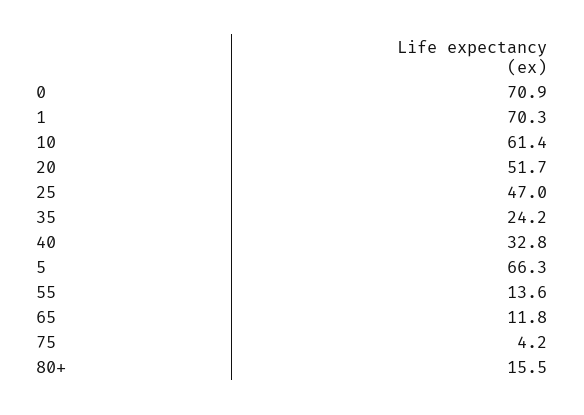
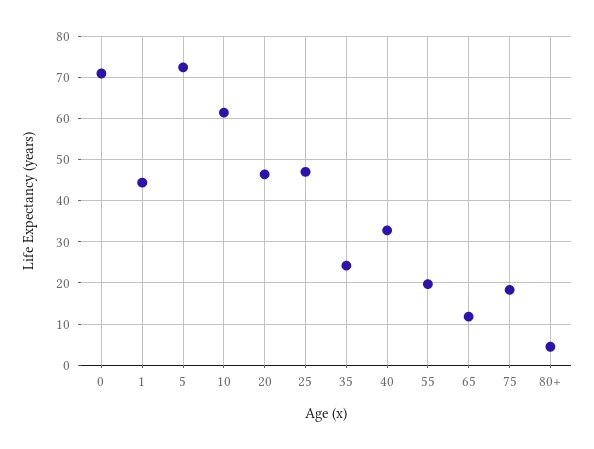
1: 70.3 -> 44
20: 51.7 -> 46
5: 66.3 -> 72
55: 13.6 -> 20
75: 4.2 -> 18
80+: 15.5 -> 4

